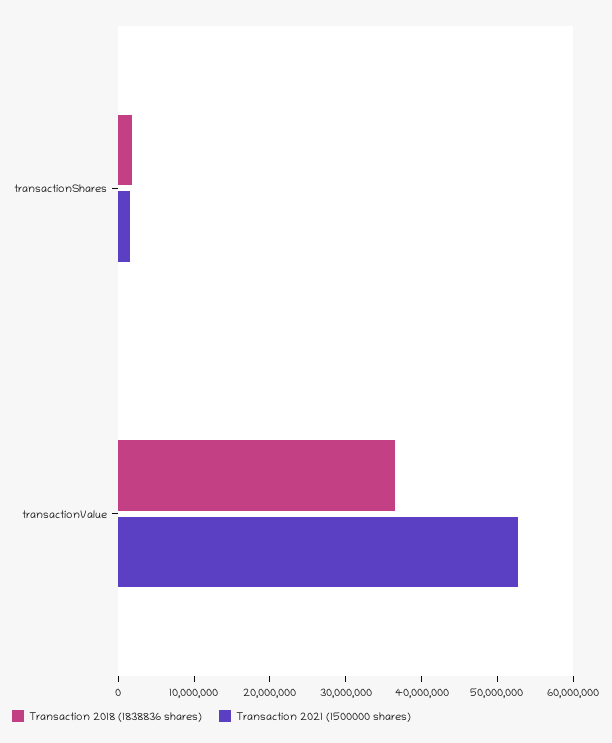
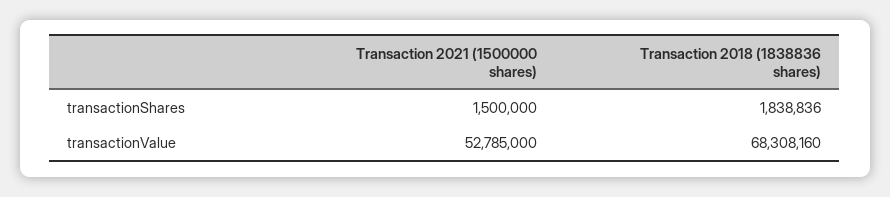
Transaction 2018 (1838836 shares), transactionValue: 36000000 -> 68308160

